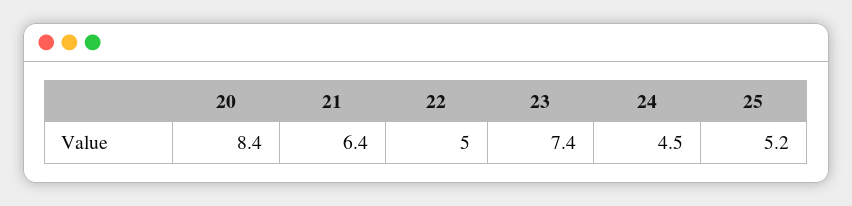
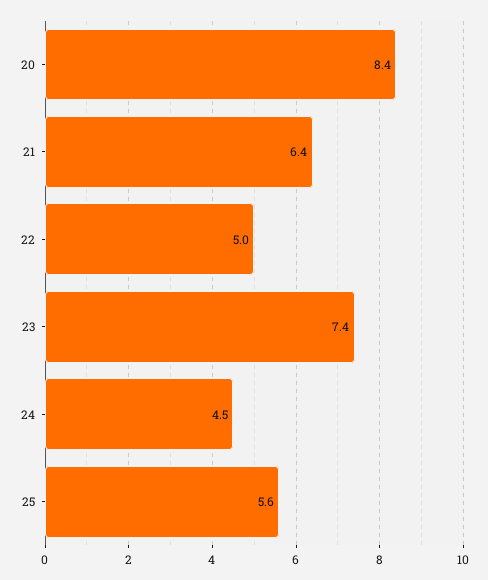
25: 5.2 -> 5.6

